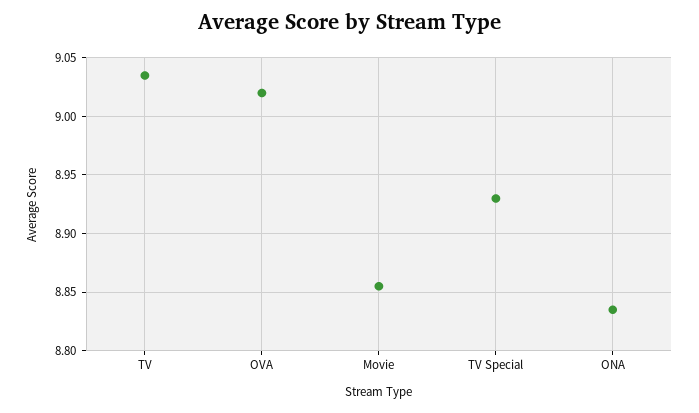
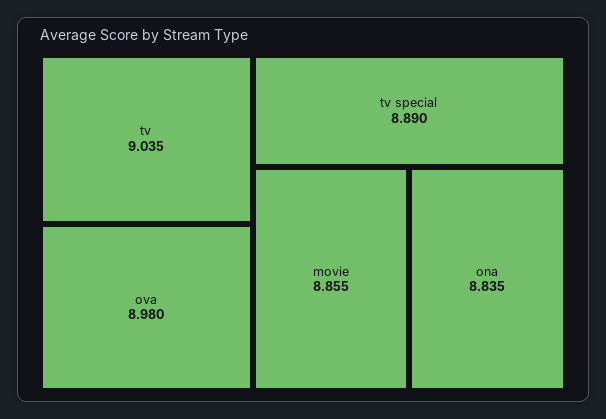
OVA: 9.02 -> 8.98
TV Special: 8.93 -> 8.89

